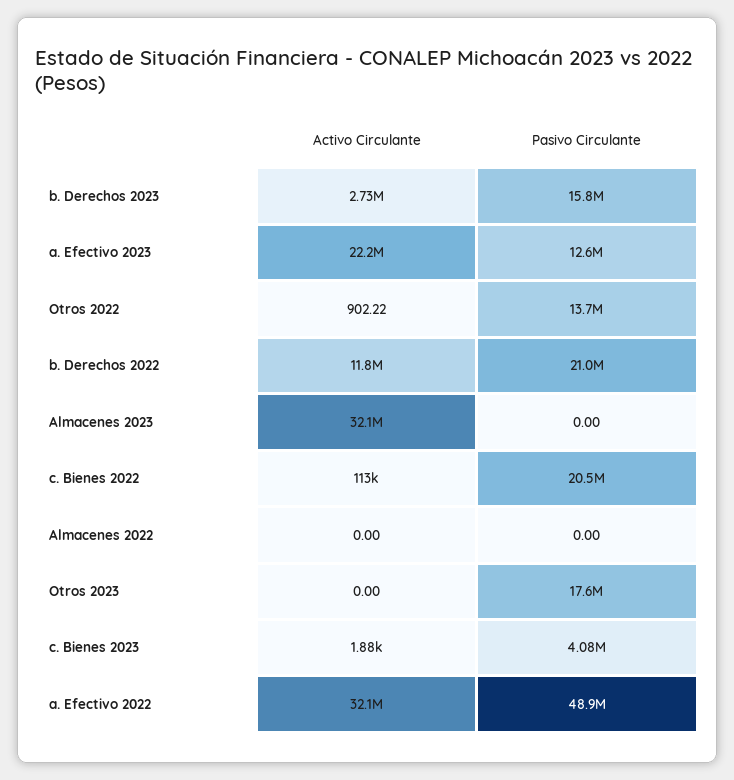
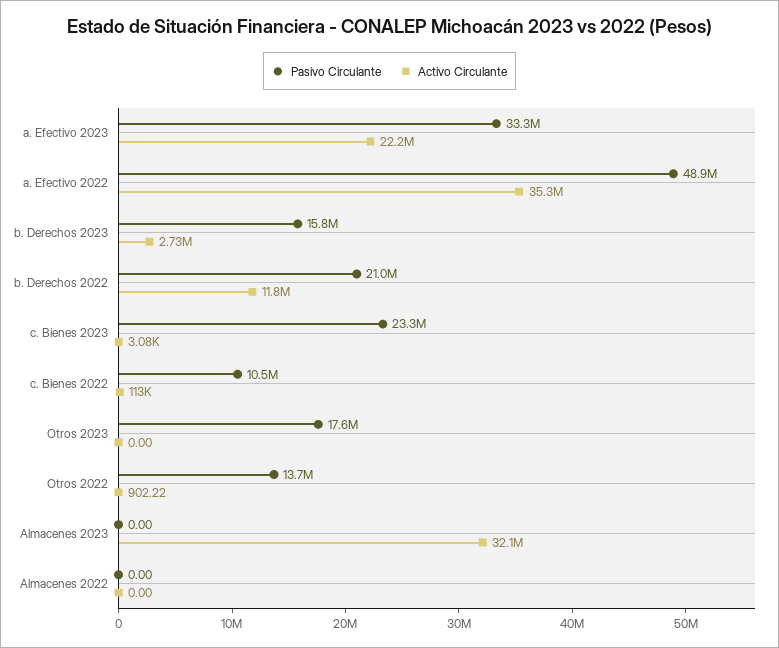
Pasivo Circulante, a. Efectivo 2023: 12600000 -> 33300000
Pasivo Circulante, c. Bienes 2022: 20500000 -> 10500000
Activo Circulante, c. Bienes 2023: 1880 -> 3080
Pasivo Circulante, c. Bienes 2023: 4080000 -> 23300000
Activo Circulante, a. Efectivo 2022: 32100000 -> 35300000

